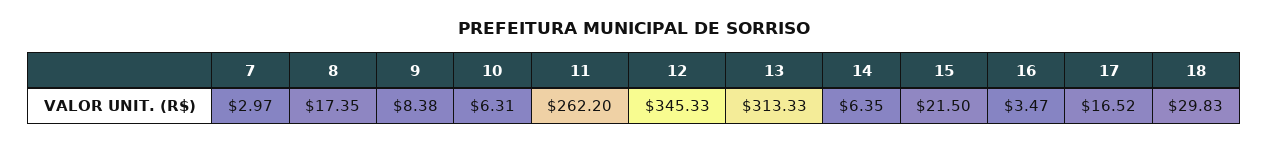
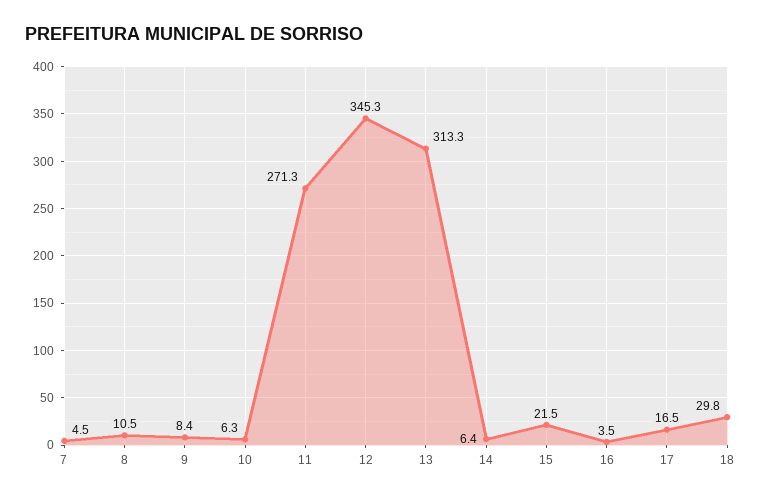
7: 2.97 -> 4.5
8: 17.35 -> 10.5
11: 262.2 -> 271.3

